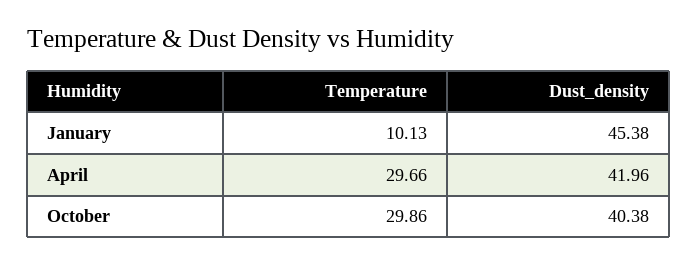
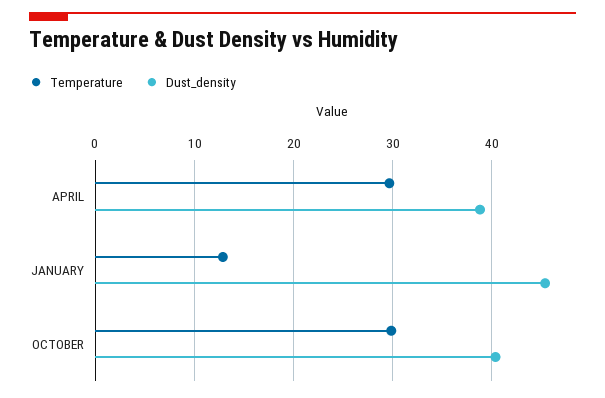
Temperature, January: 10.13 -> 13
Dust_density, April: 41.96 -> 39

